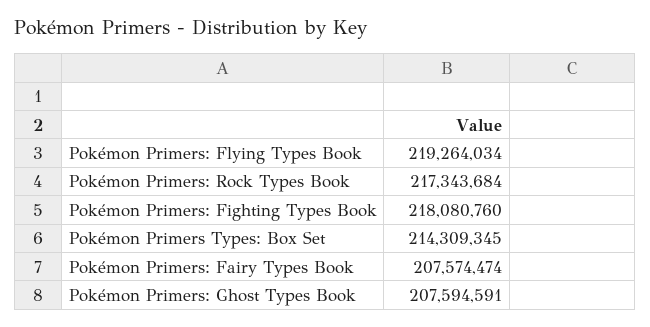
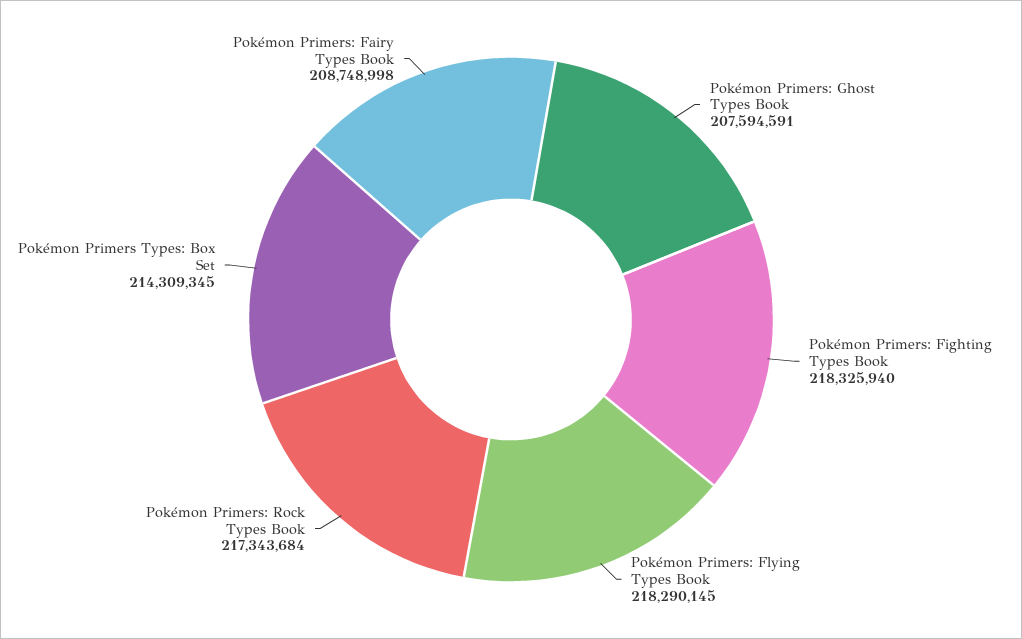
Pokémon Primers: Flying Types Book: 219264034 -> 218290145
Pokémon Primers: Fighting Types Book: 218080760 -> 218325940
Pokémon Primers: Fairy Types Book: 207574474 -> 208748998

